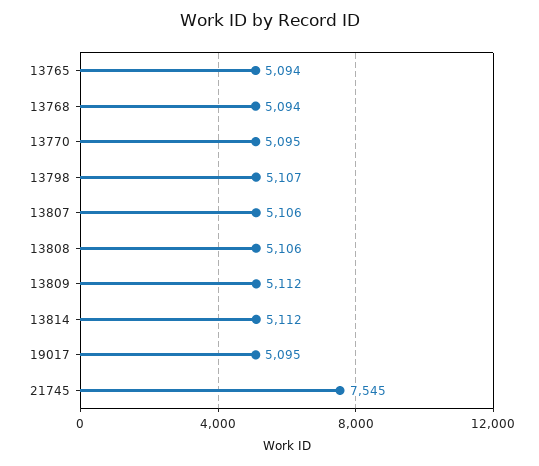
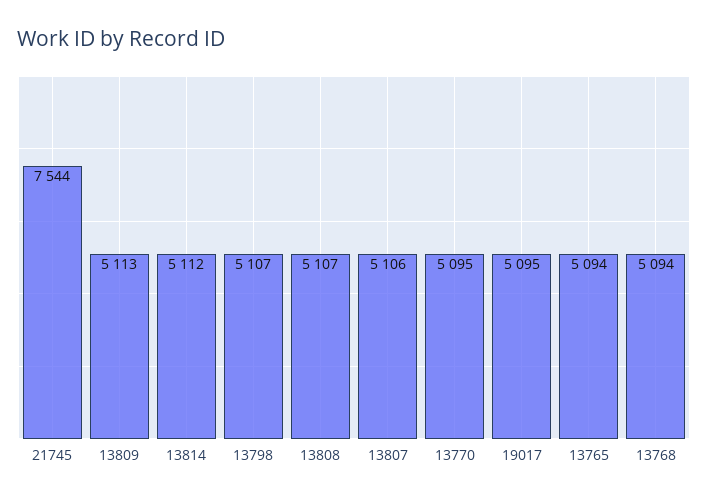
13808: 5106 -> 5107
13809: 5112 -> 5113
21745: 7545 -> 7544

